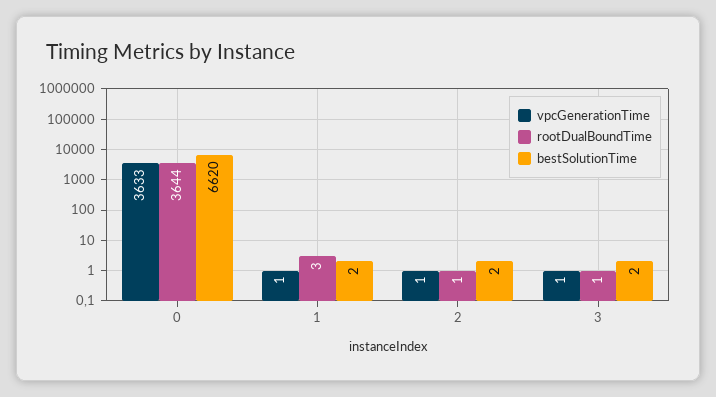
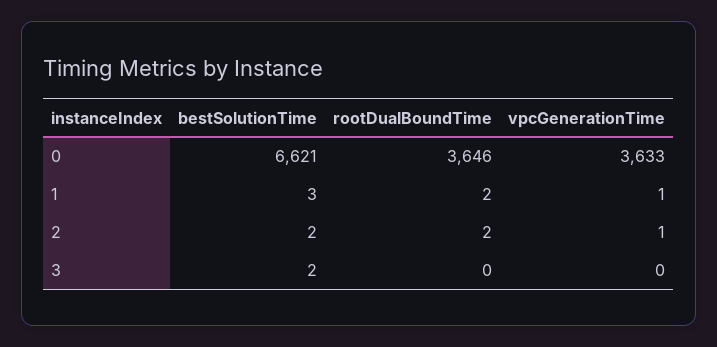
rootDualBoundTime, 0: 3644 -> 3646
bestSolutionTime, 0: 6620 -> 6621
rootDualBoundTime, 1: 3 -> 2
bestSolutionTime, 1: 2 -> 3
rootDualBoundTime, 2: 1 -> 2
vpcGenerationTime, 3: 1 -> 0
rootDualBoundTime, 3: 1 -> 0

